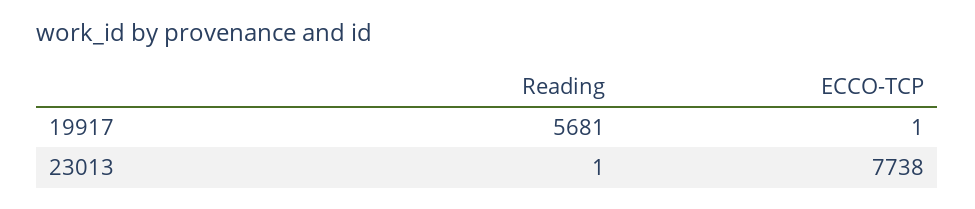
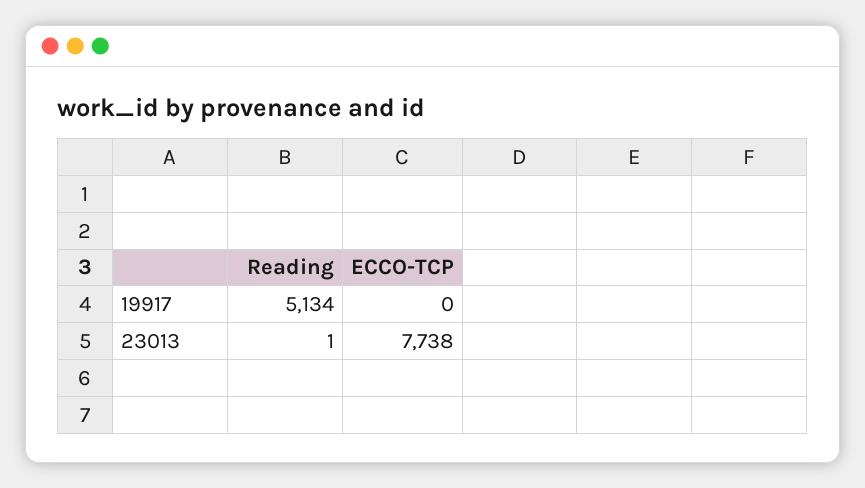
Reading, 19917: 5681 -> 5134
ECCO-TCP, 19917: 1 -> 0

